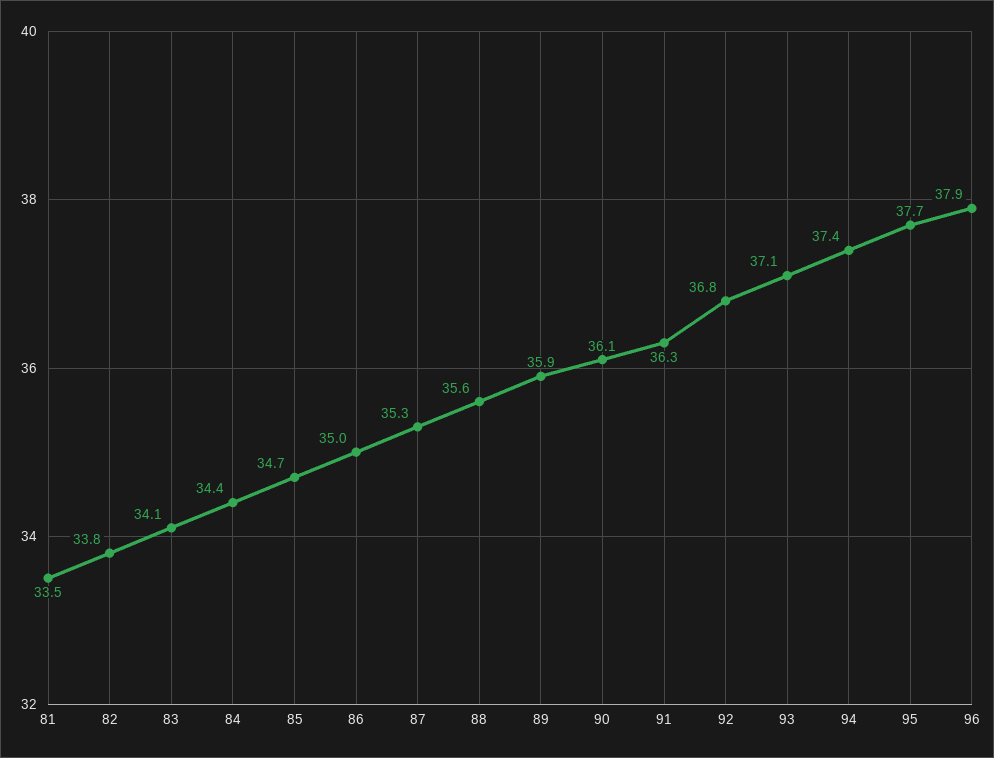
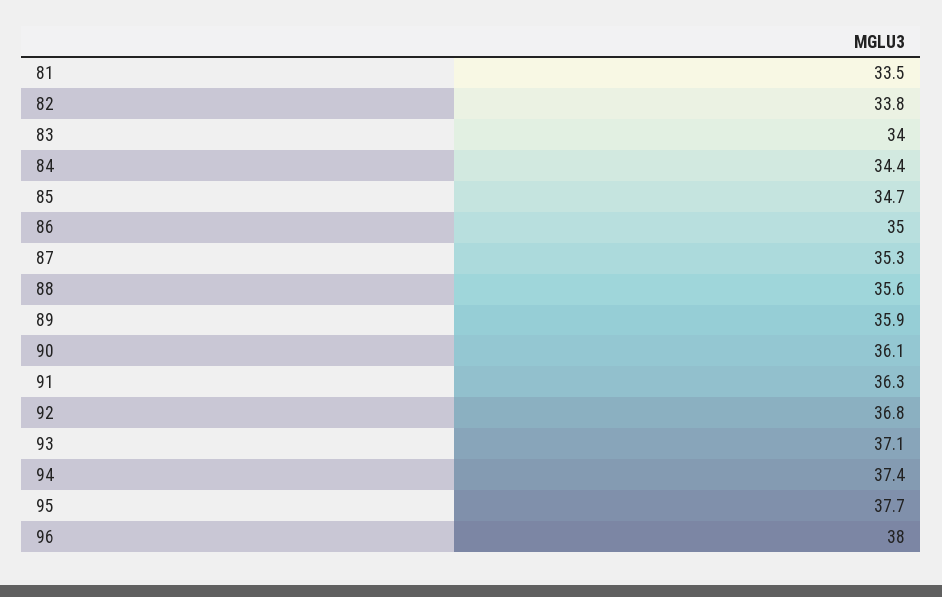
83: 34.1 -> 34
96: 37.9 -> 38

